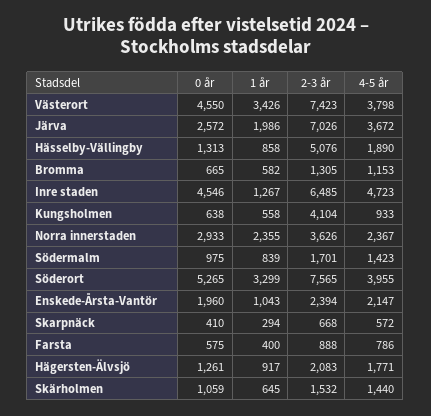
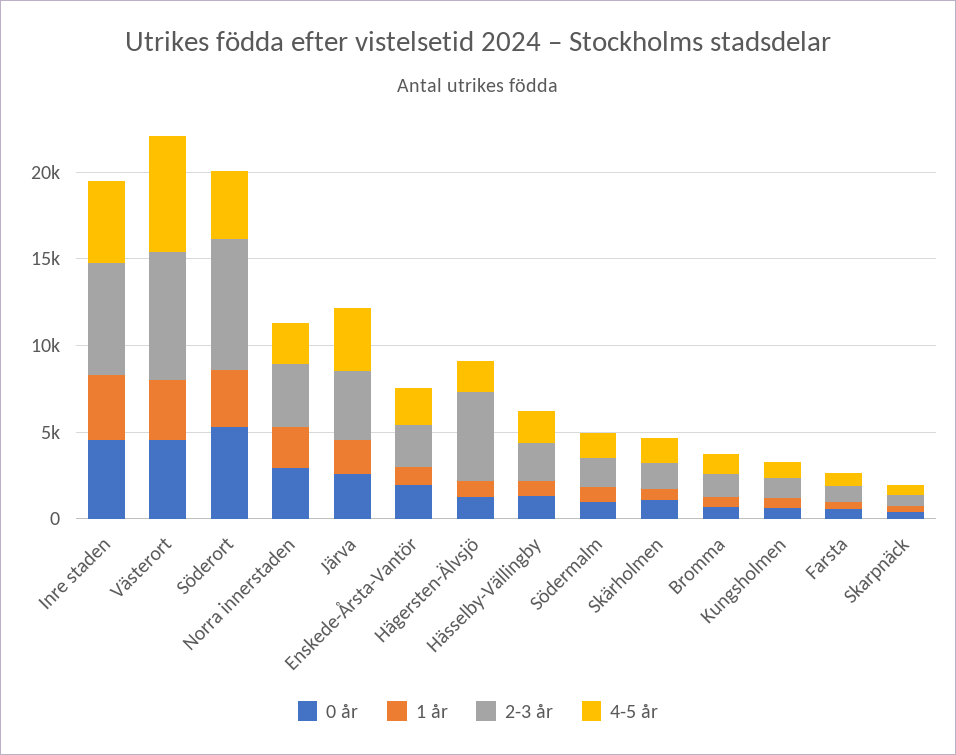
4-5 år, Västerort: 3798 -> 7000
2-3 år, Järva: 7026 -> 4000
2-3 år, Hässelby-Vällingby: 5076 -> 2000
1 år, Inre staden: 1267 -> 4000
2-3 år, Kungsholmen: 4104 -> 1000
2-3 år, Hägersten-Älvsjö: 2083 -> 5000

